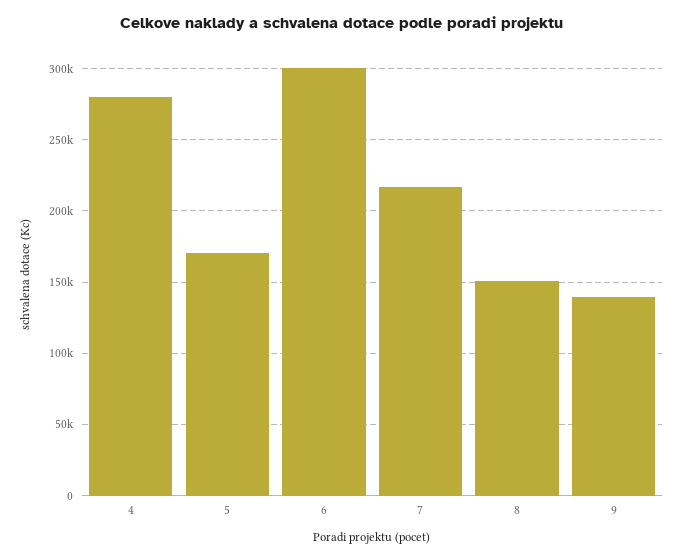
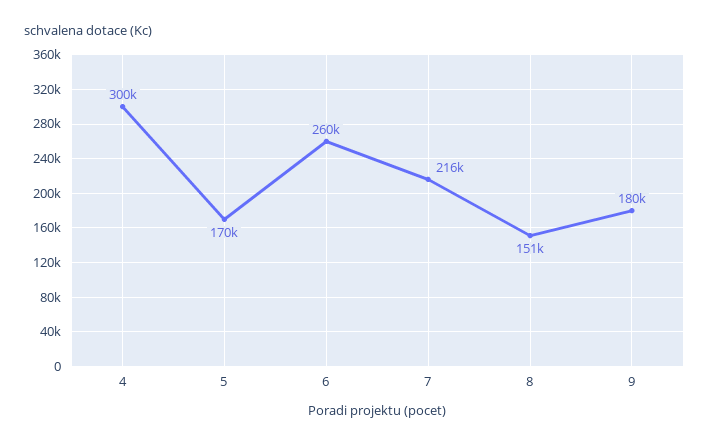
4: 280000 -> 300000
6: 300000 -> 260000
9: 140000 -> 180000

